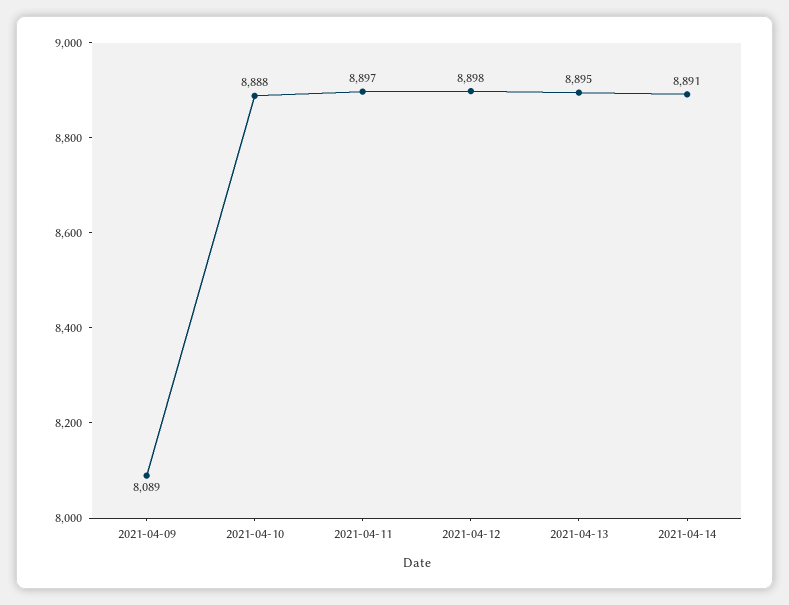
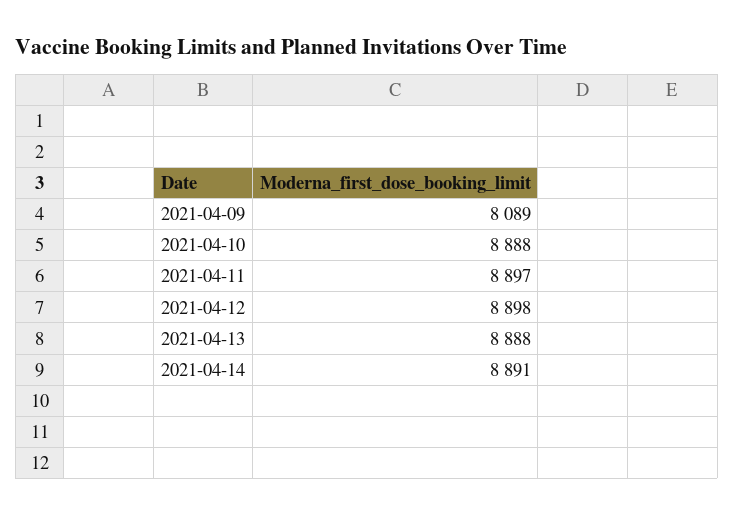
2021-04-13: 8895 -> 8888

